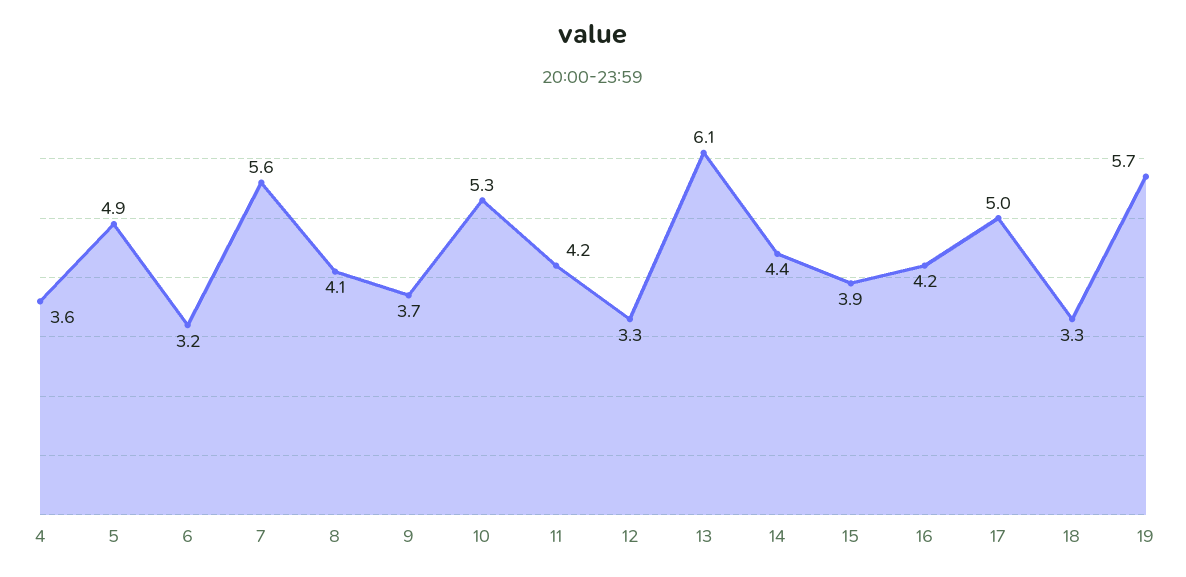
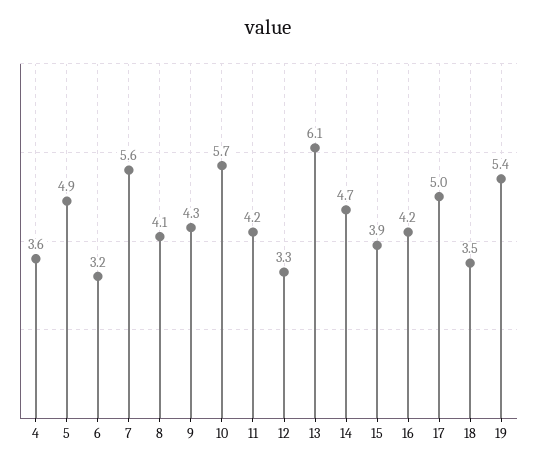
9: 3.7 -> 4.3
10: 5.3 -> 5.7
14: 4.4 -> 4.7
18: 3.3 -> 3.5
19: 5.7 -> 5.4

